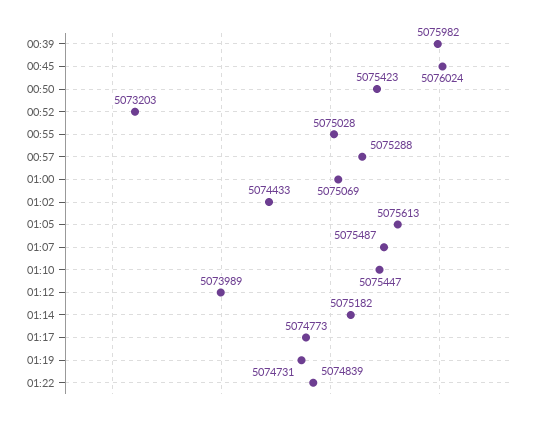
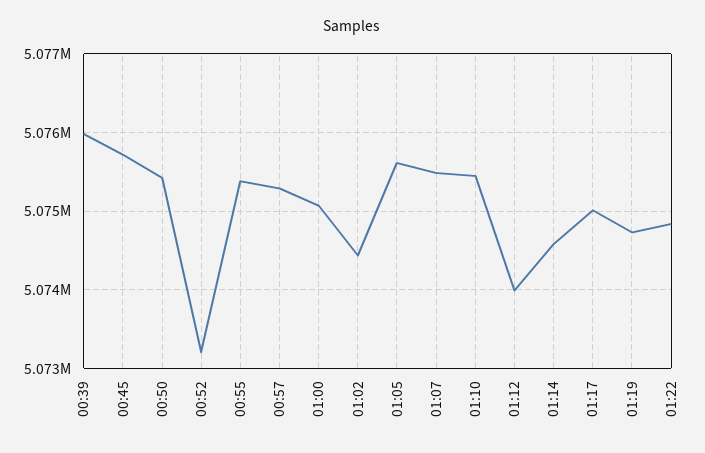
00:45: 5076024 -> 5075700
00:55: 5075028 -> 5075400
01:14: 5075182 -> 5074600
01:17: 5074773 -> 5075000

